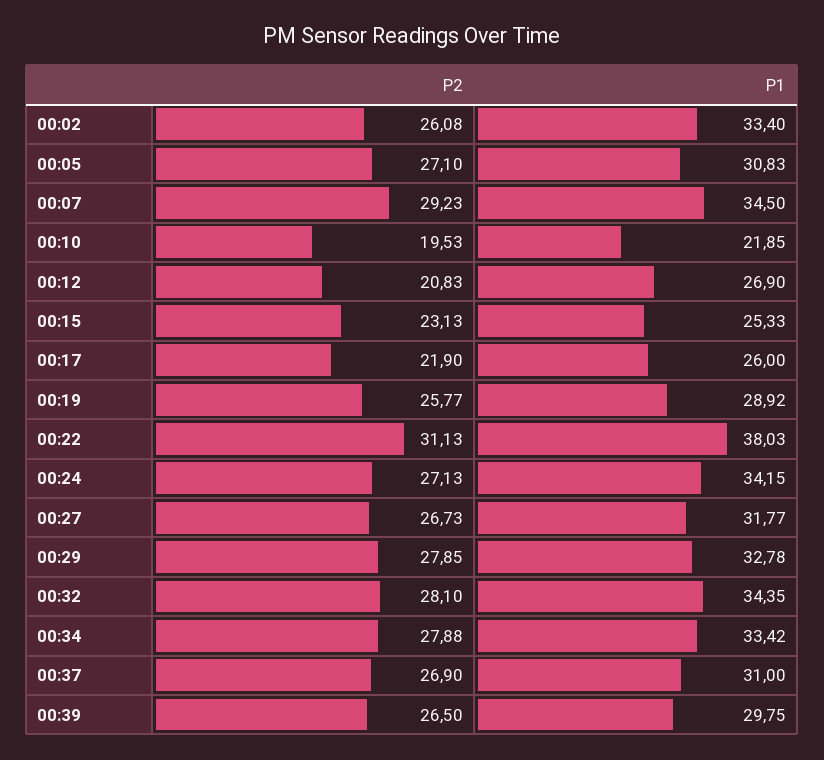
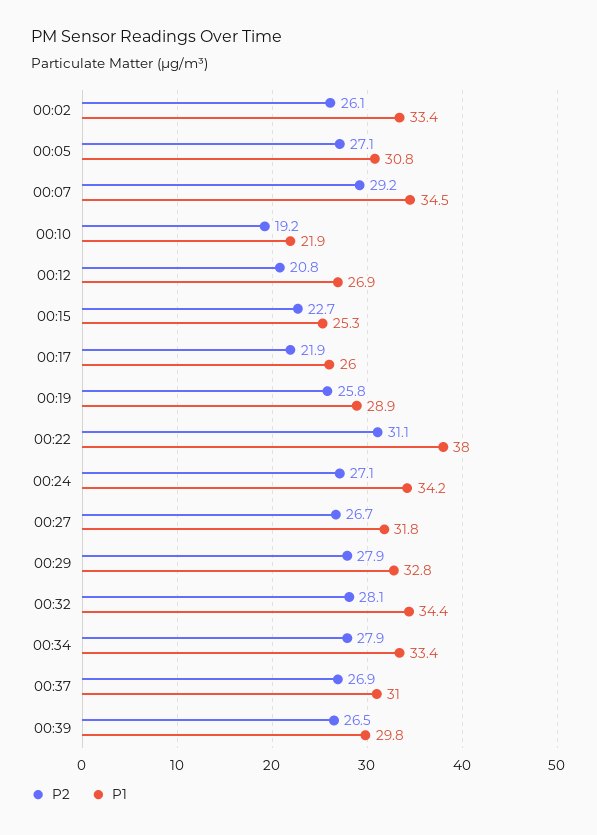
P2, 00:10: 19.53 -> 19.2
P2, 00:15: 23.13 -> 22.7

